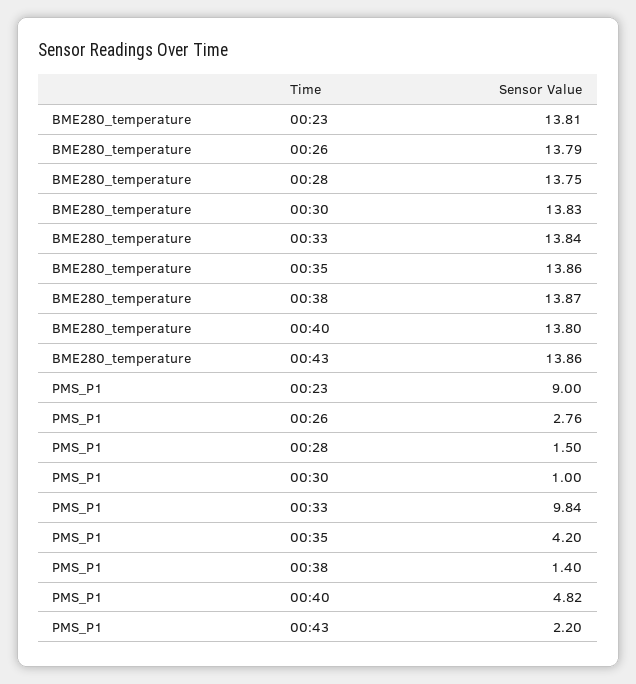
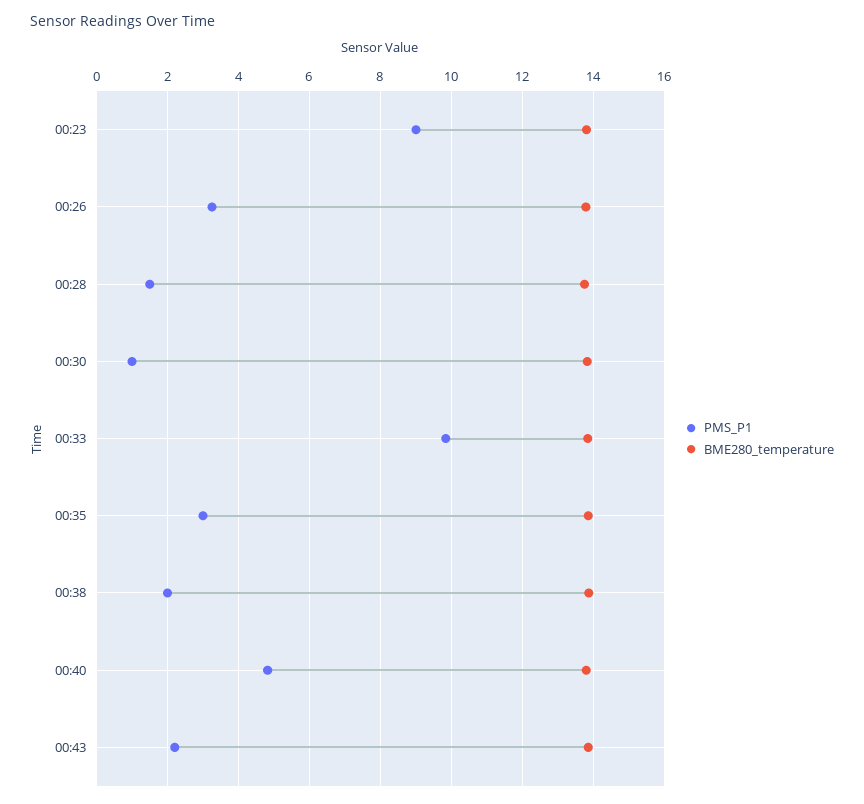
PMS_P1, 00:26: 2.76 -> 3.2
PMS_P1, 00:35: 4.2 -> 3
PMS_P1, 00:38: 1.4 -> 2

